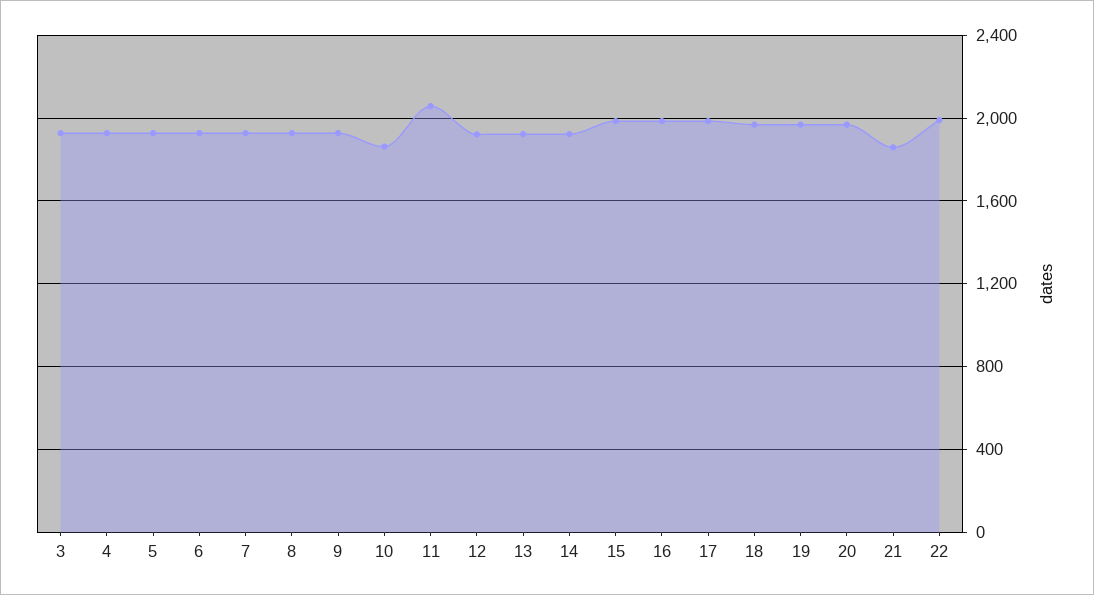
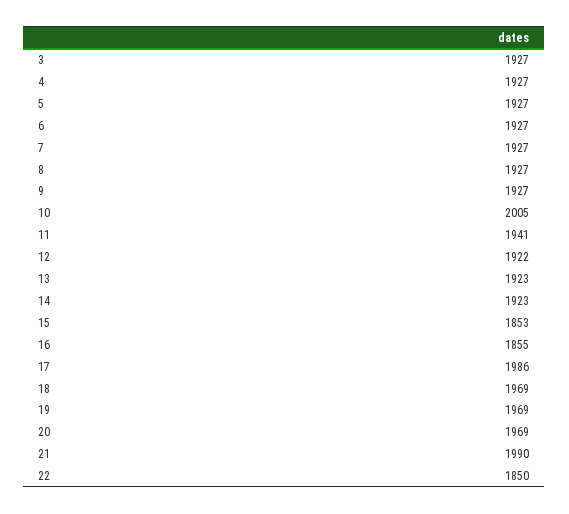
10: 1850 -> 2005
11: 2050 -> 1941
15: 2000 -> 1853
16: 2000 -> 1855
21: 1850 -> 1990
22: 2000 -> 1850

